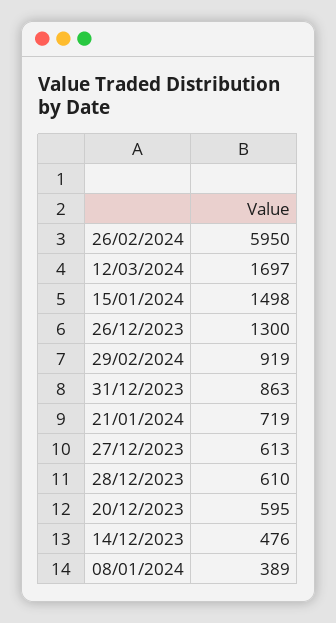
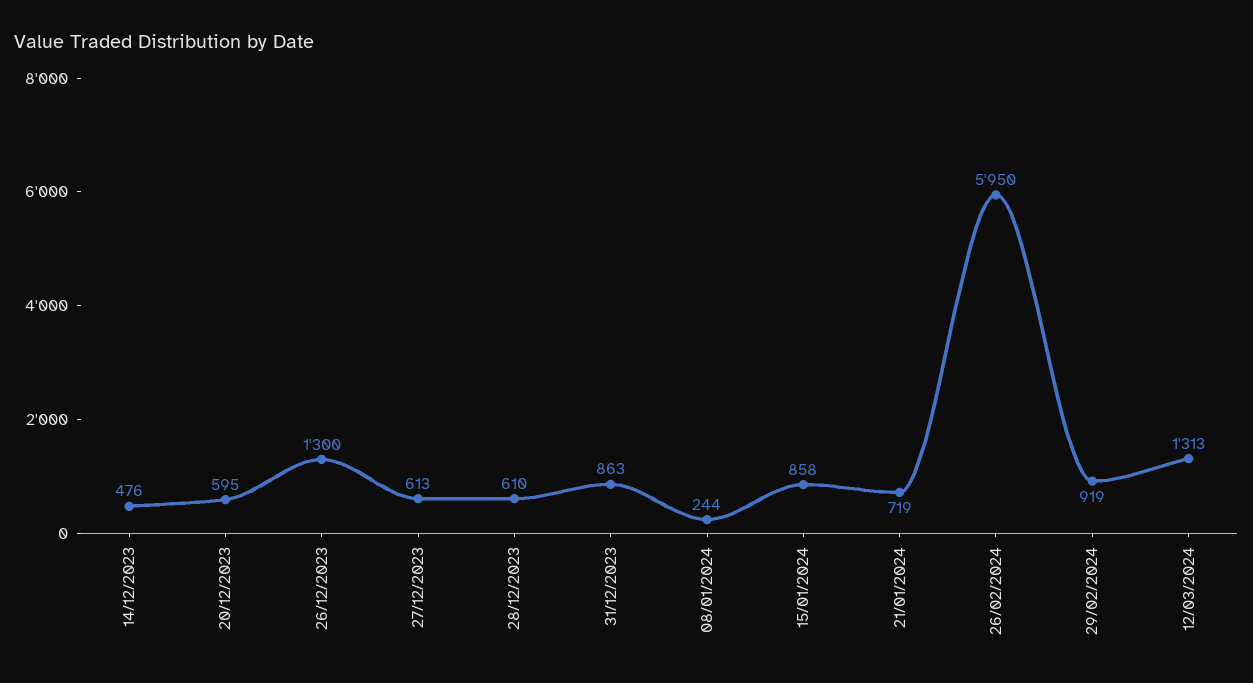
12/03/2024: 1697 -> 1313
15/01/2024: 1498 -> 858
08/01/2024: 389 -> 244

